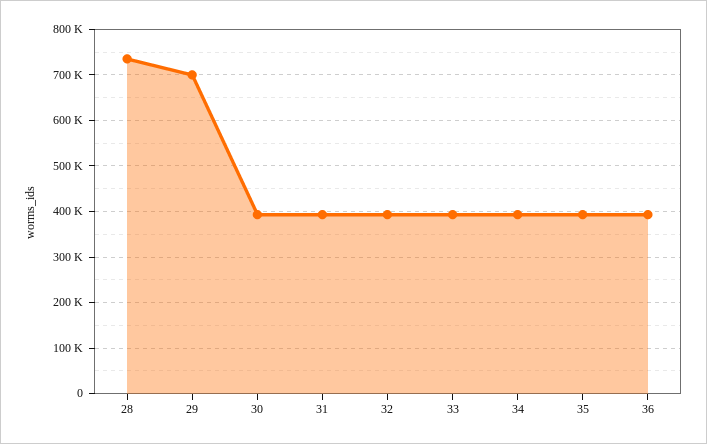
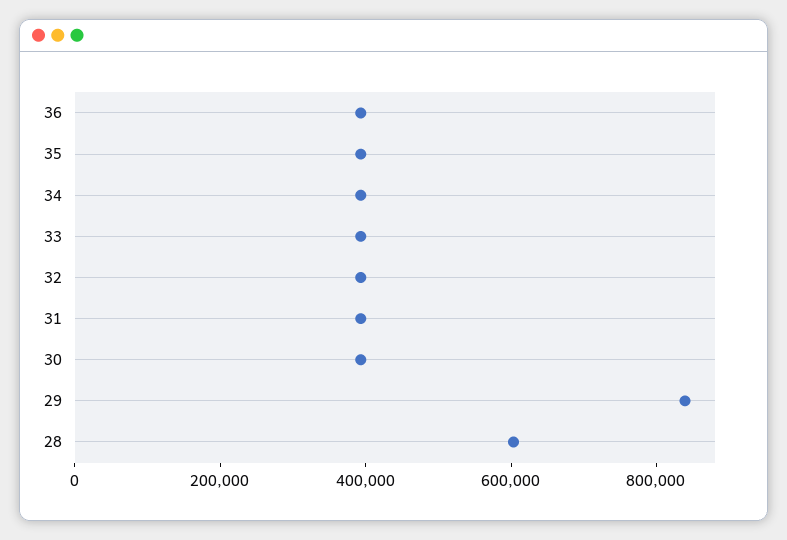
28: 740000 -> 600000
29: 700000 -> 850000

